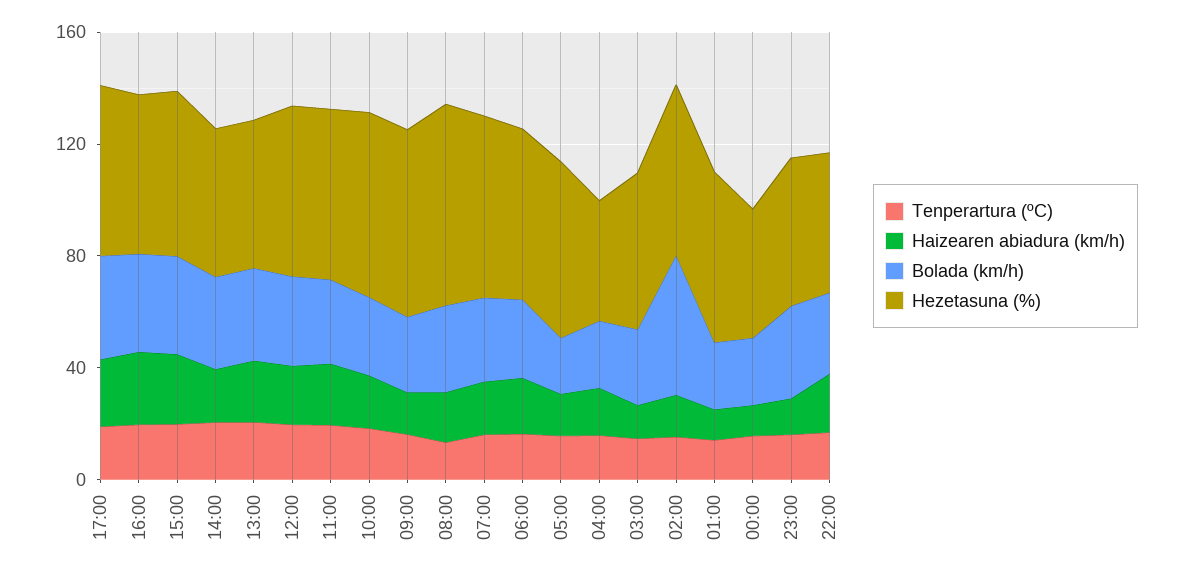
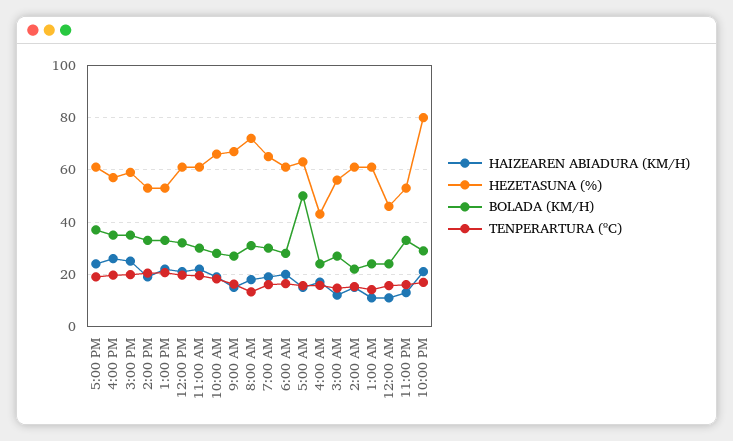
Bolada (km/h), 05:00: 20 -> 50
Bolada (km/h), 02:00: 50 -> 22.5
Hezetasuna (%), 22:00: 50 -> 80

